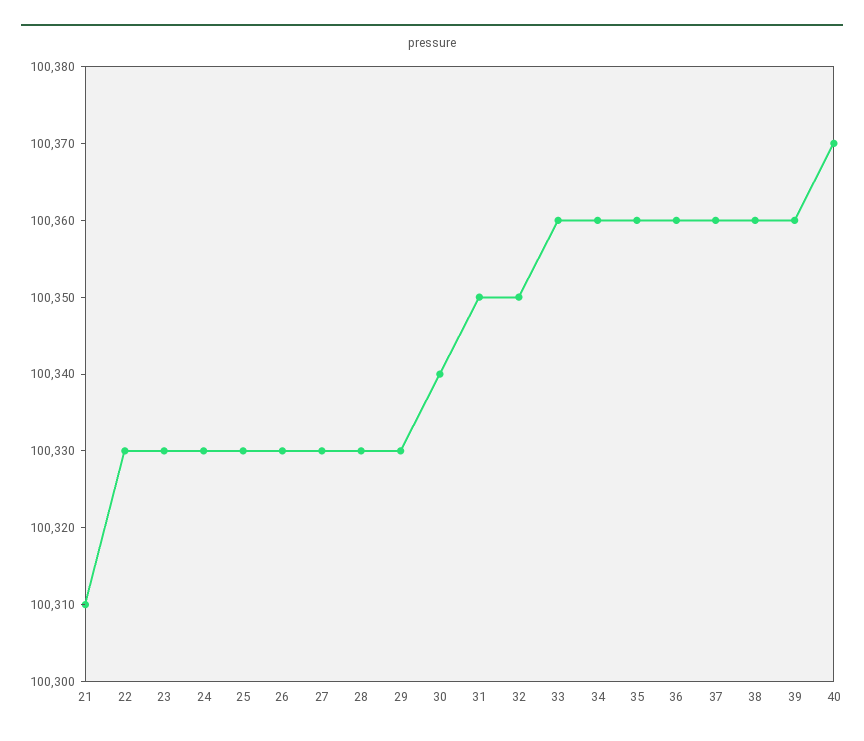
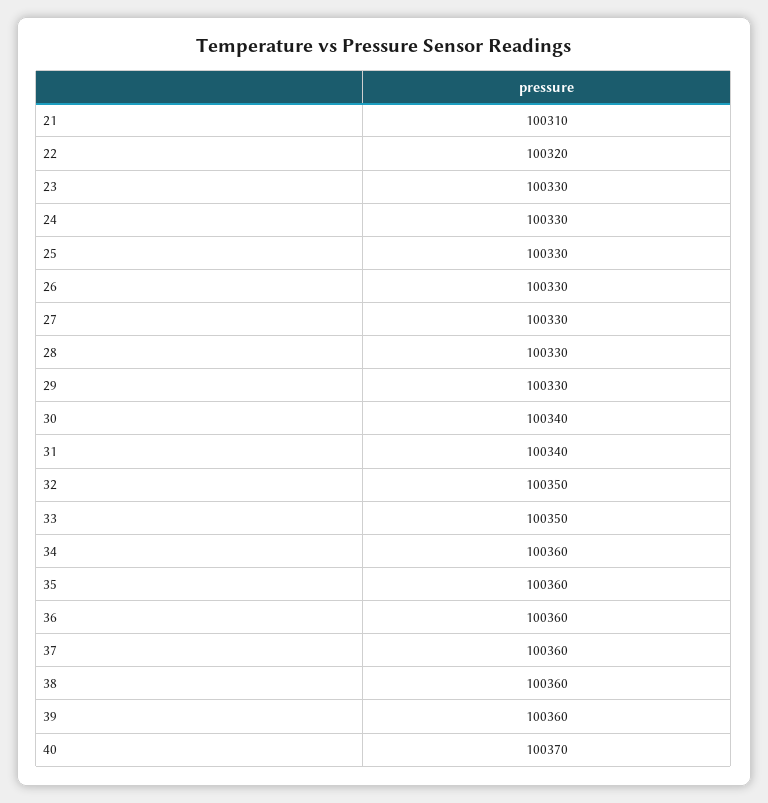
22: 100330 -> 100320
31: 100350 -> 100340
33: 100360 -> 100350

